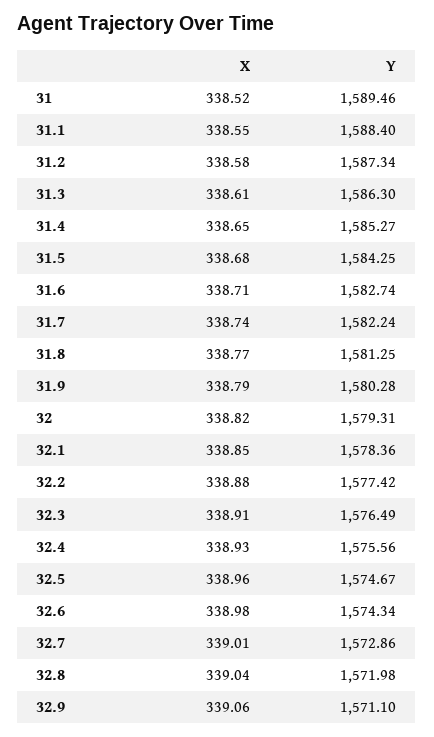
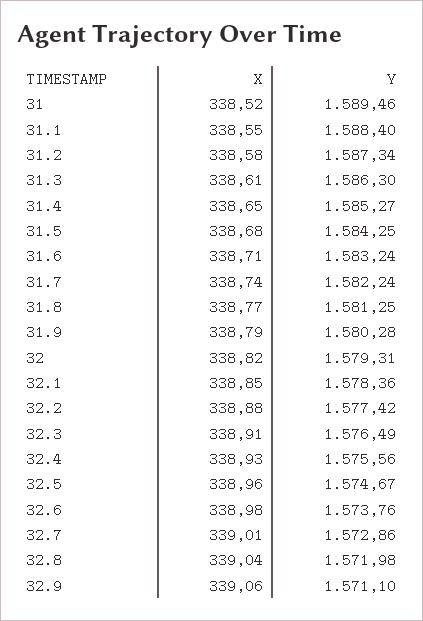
Y, 31.6: 1582.74 -> 1583.24
Y, 32.6: 1574.34 -> 1573.76

